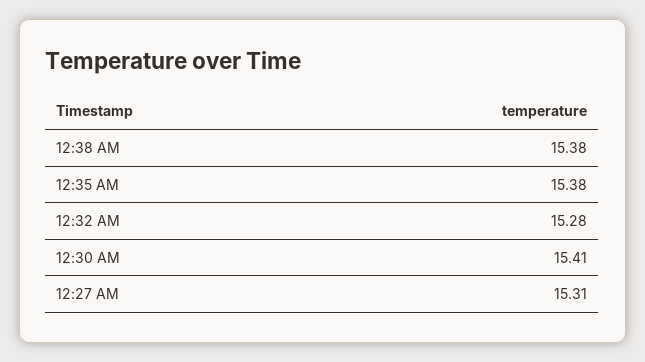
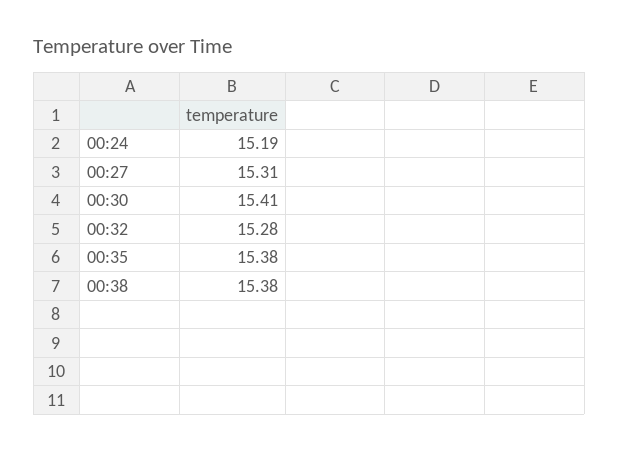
00:24: none -> 15.19

